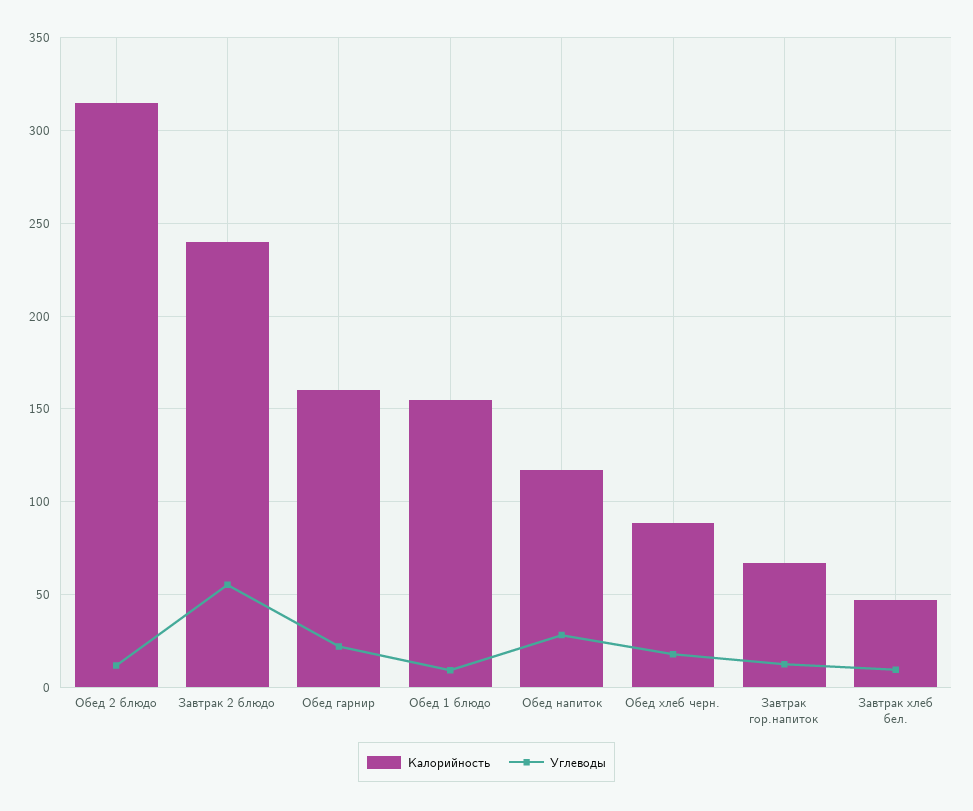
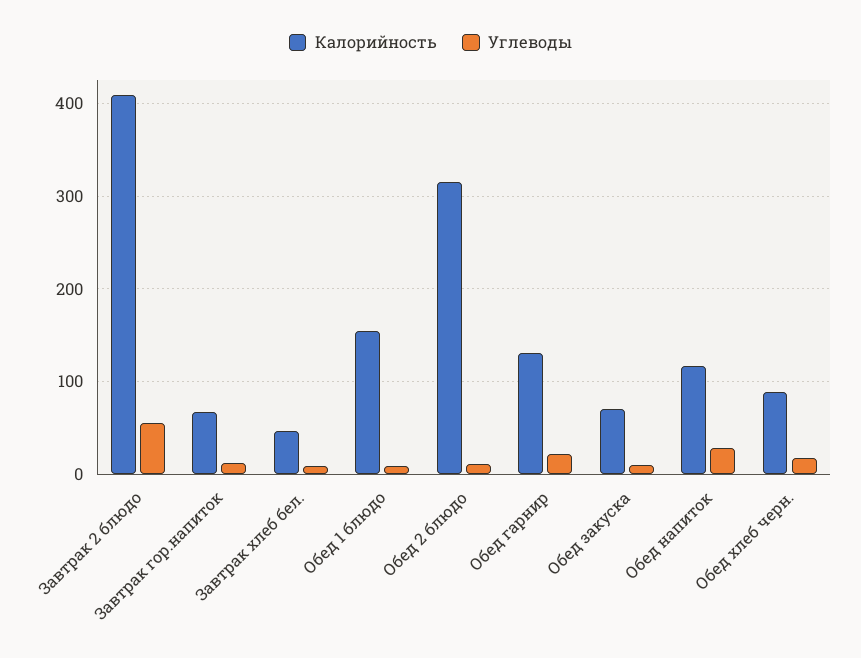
Калорийность, Завтрак 2 блюдо: 240 -> 410
Калорийность, Обед гарнир: 160 -> 130
Калорийность, Обед закуска: none -> 70
Углеводы, Обед закуска: none -> 10

